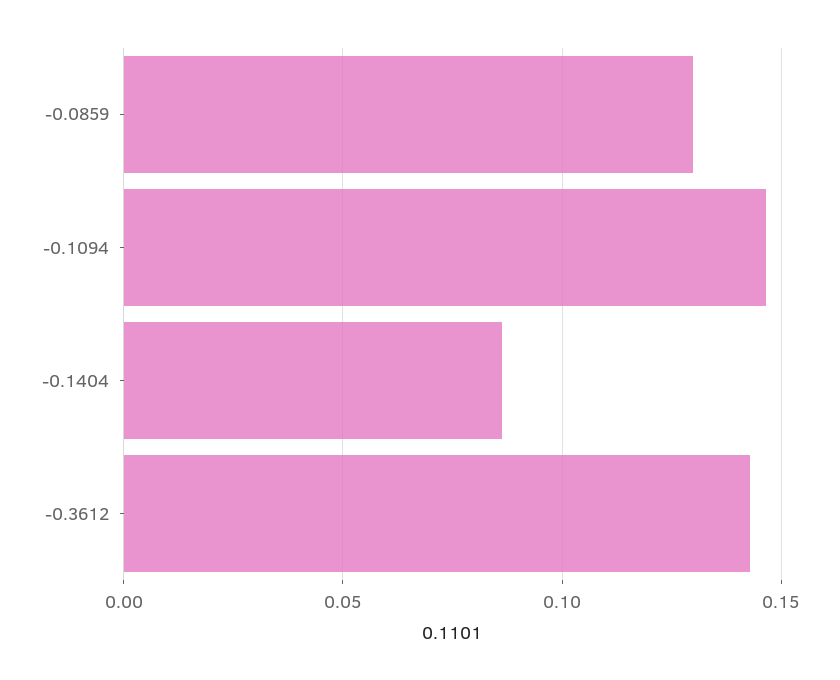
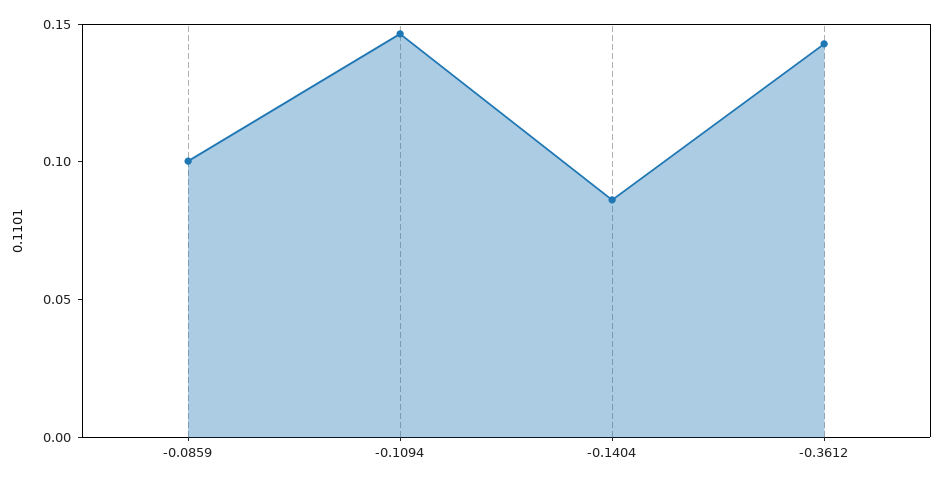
-0.0859: 0.13 -> 0.1

